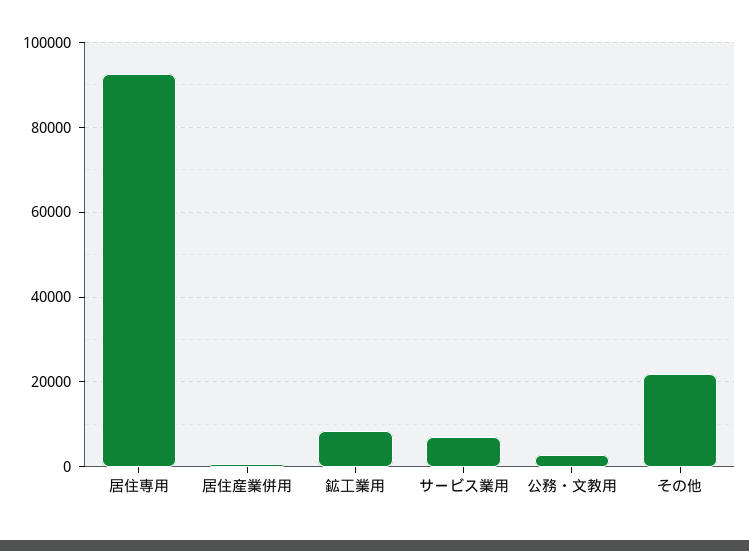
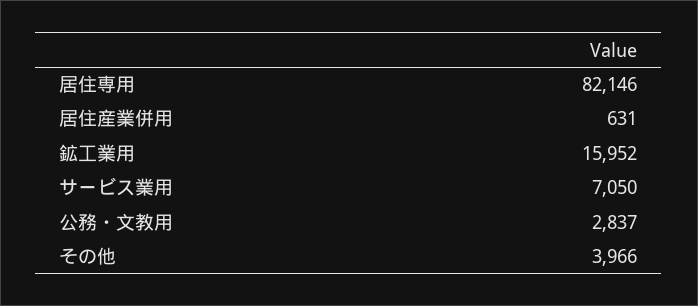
居住専用: 92000 -> 82146
鉱工業用: 8000 -> 15952
その他: 22000 -> 3966

